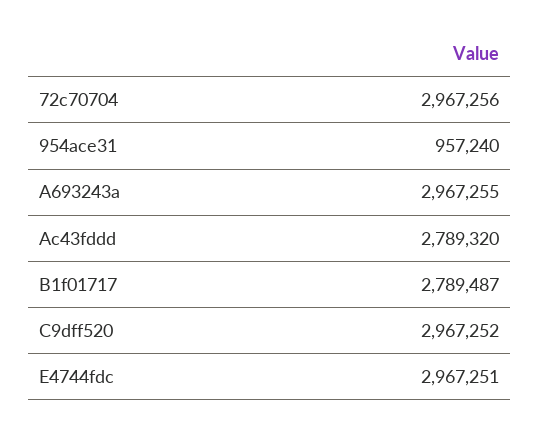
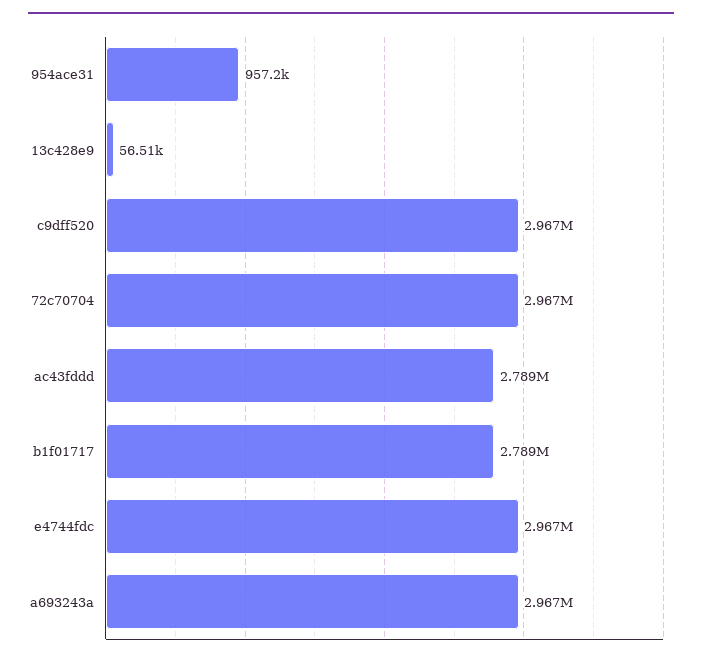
13c428e9: none -> 56510

